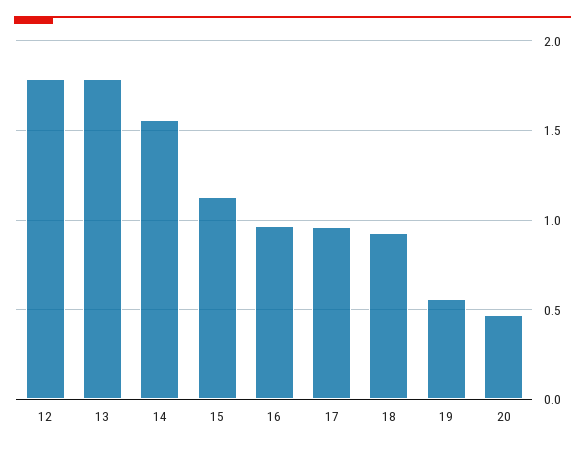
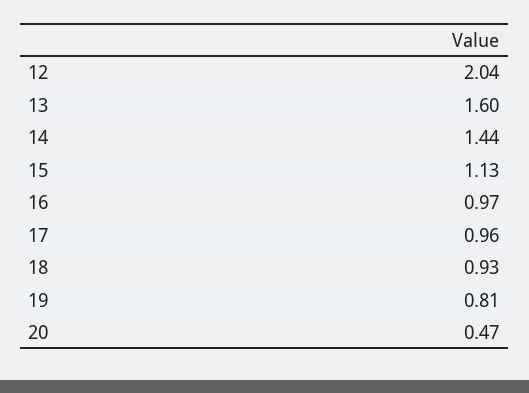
12: 1.8 -> 2.04
13: 1.8 -> 1.6
14: 1.55 -> 1.44
19: 0.55 -> 0.81

